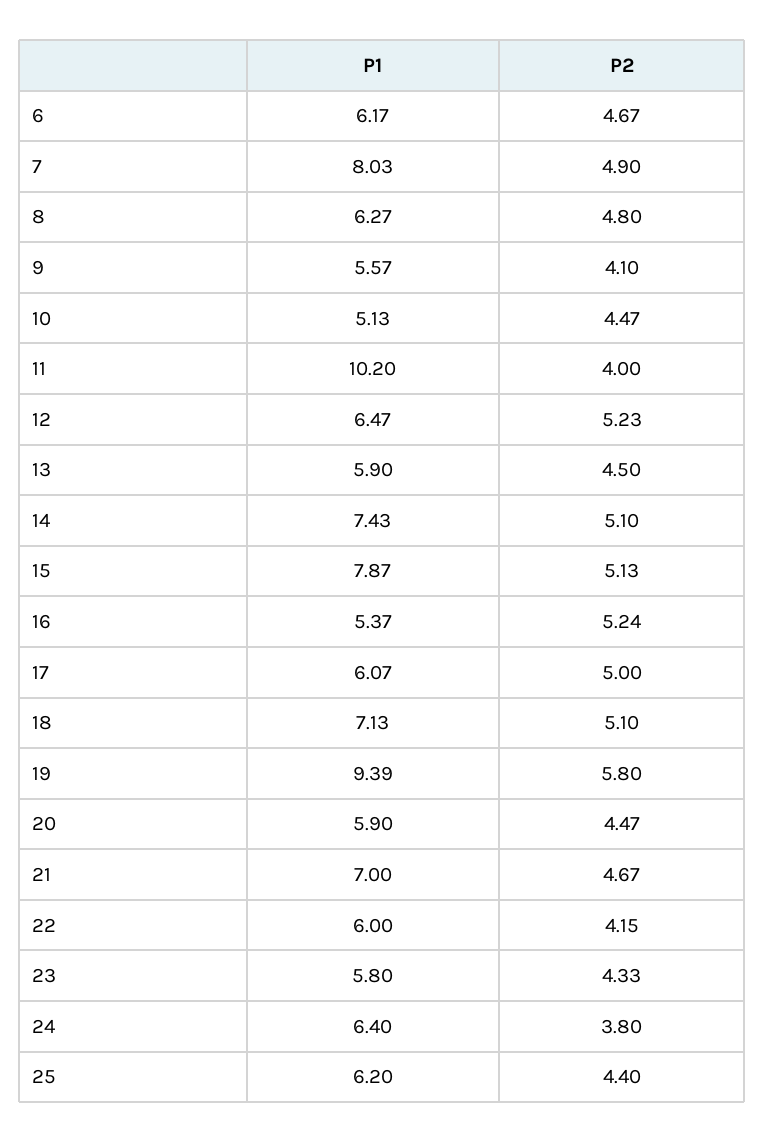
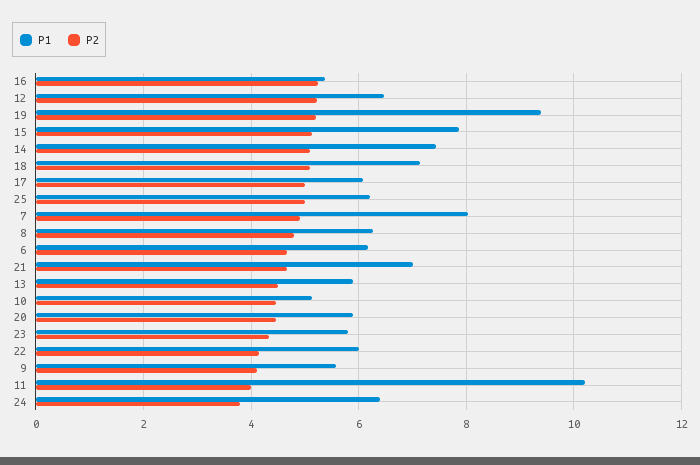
P2, 19: 5.8 -> 5.2
P2, 25: 4.4 -> 5

